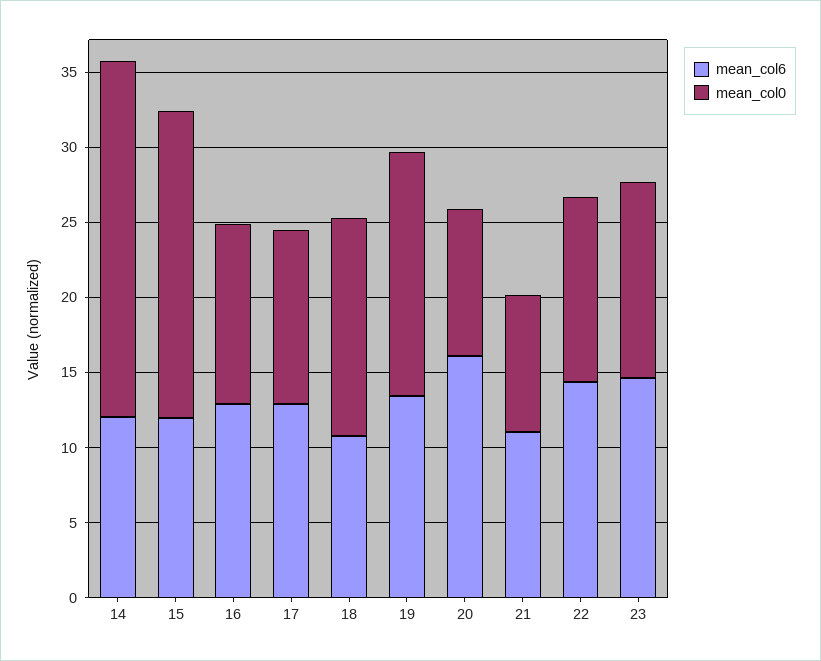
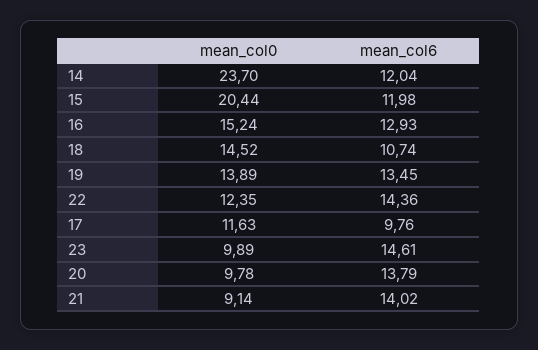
mean_col0, 16: 12 -> 15.24
mean_col6, 17: 13 -> 9.76
mean_col0, 19: 16 -> 13.89
mean_col6, 20: 16 -> 13.79
mean_col6, 21: 11 -> 14.02
mean_col0, 23: 13 -> 9.89

